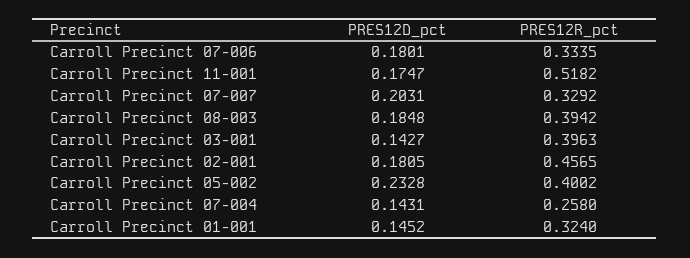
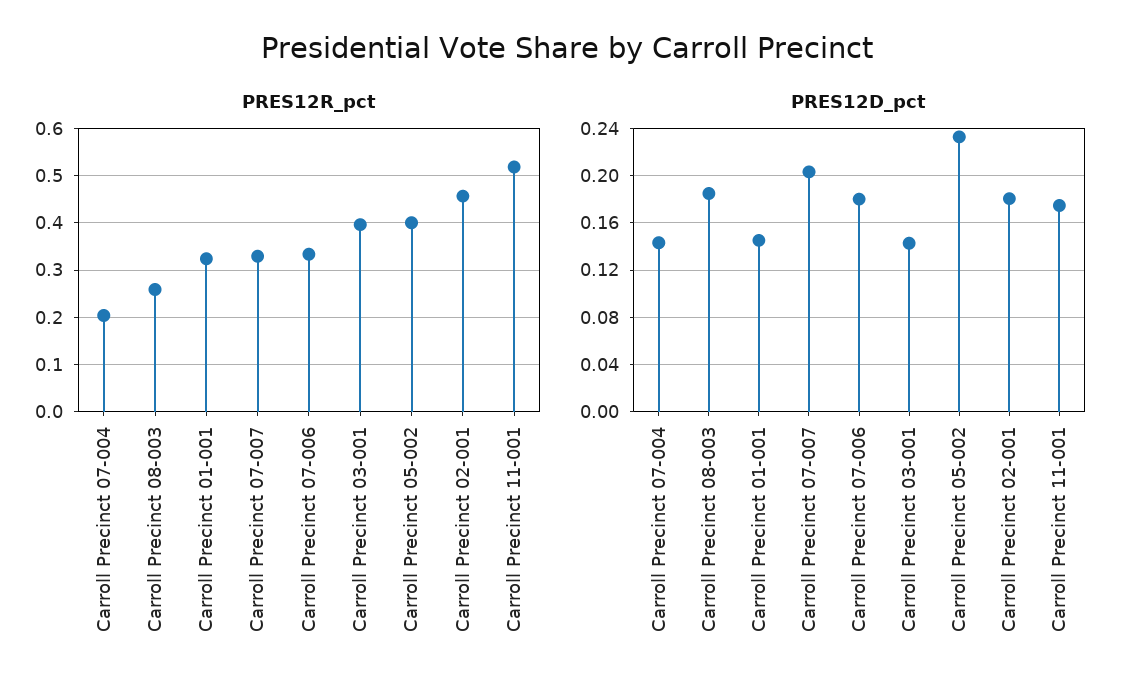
PRES12R_pct, Carroll Precinct 08-003: 0.3942 -> 0.26
PRES12R_pct, Carroll Precinct 07-004: 0.258 -> 0.2

